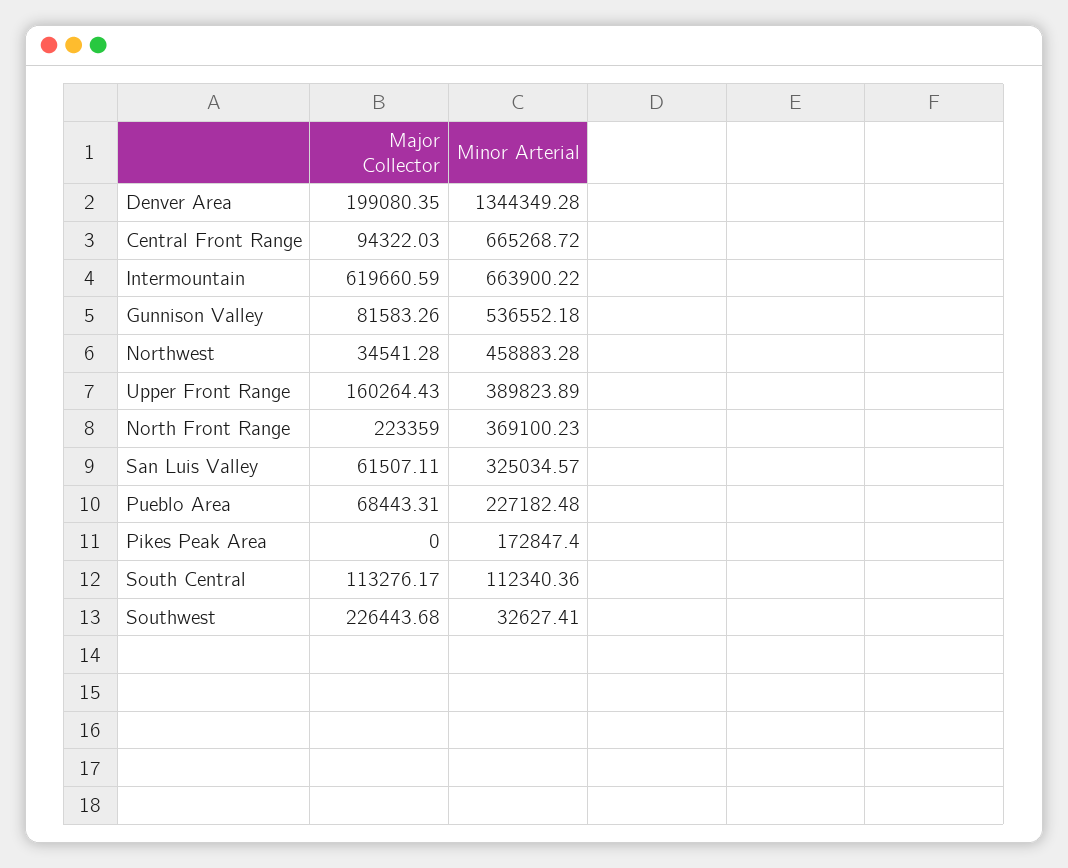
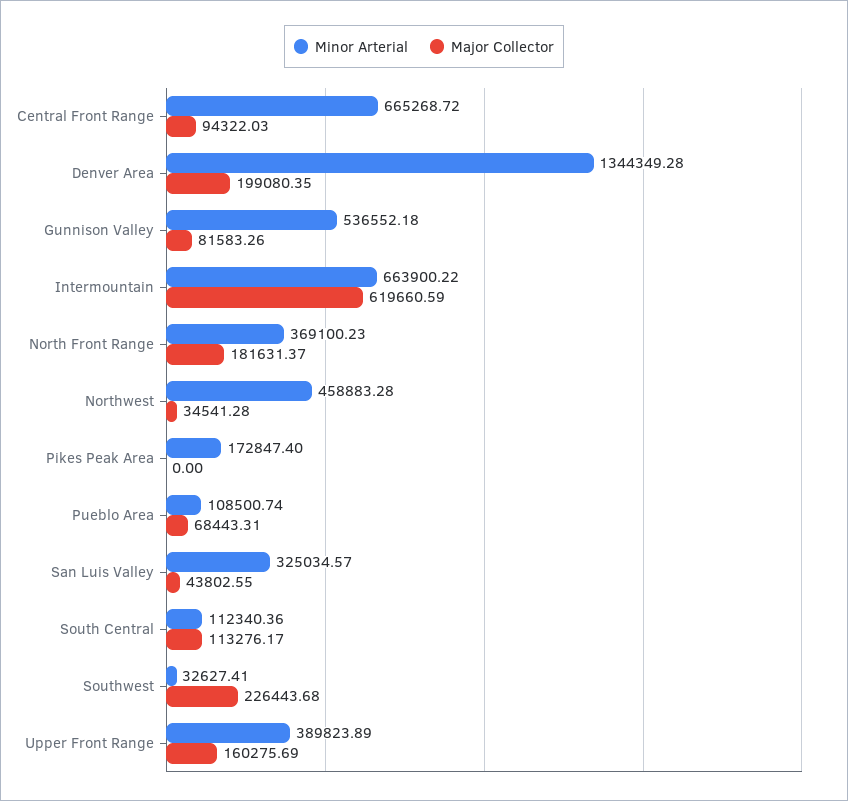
Major Collector, Upper Front Range: 160264.43 -> 160275.69
Major Collector, North Front Range: 223359 -> 181631.37
Major Collector, San Luis Valley: 61507.11 -> 43802.55
Minor Arterial, Pueblo Area: 227182.48 -> 108500.74

